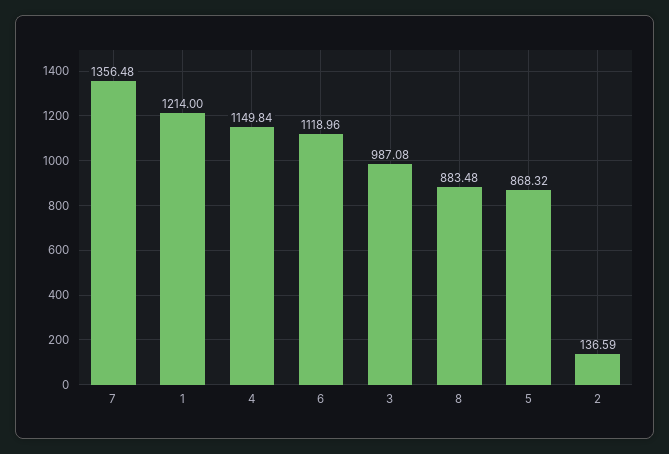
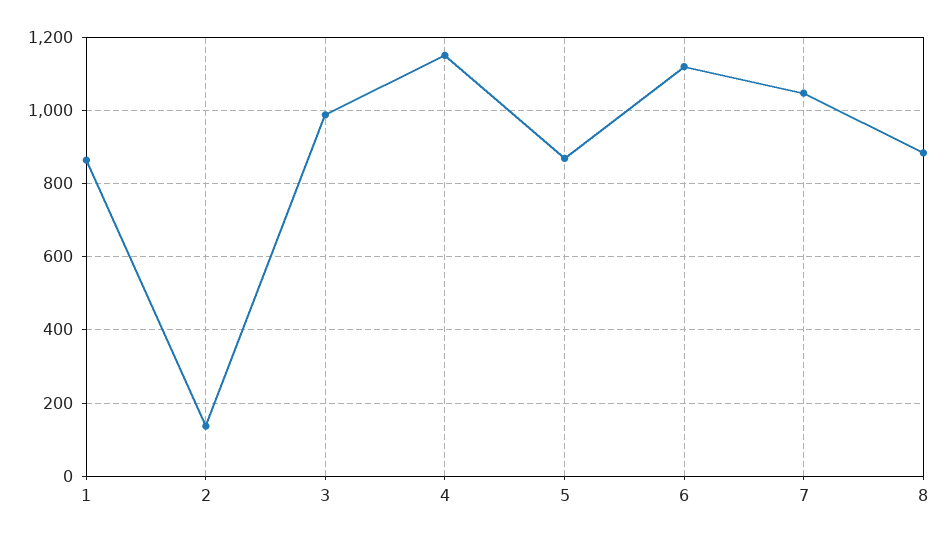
7: 1356.48 -> 1040
1: 1214 -> 860

